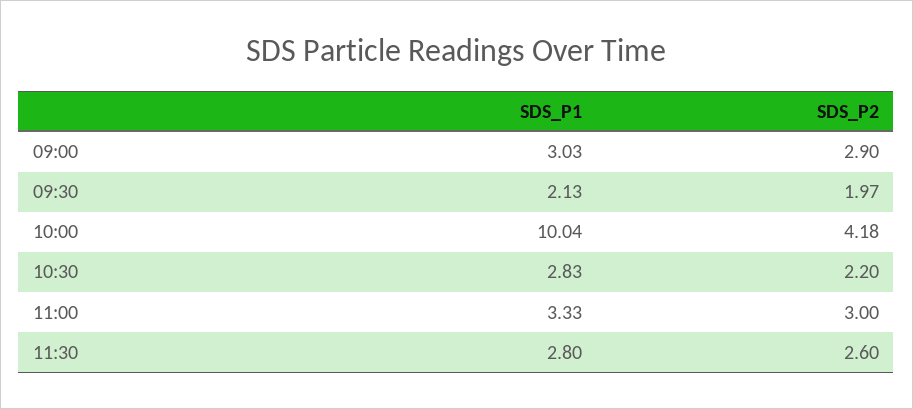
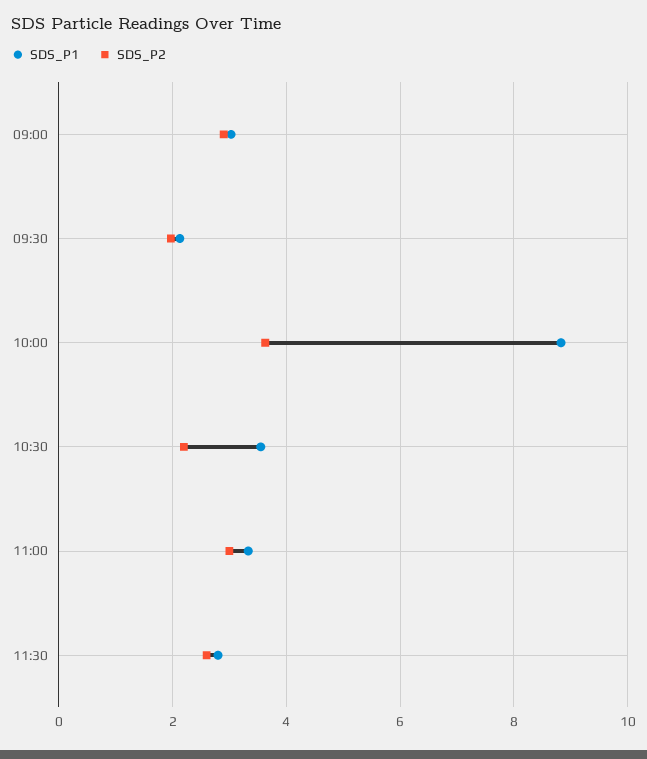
SDS_P1, 10:00: 10.04 -> 8.8
SDS_P2, 10:00: 4.18 -> 3.6
SDS_P1, 10:30: 2.83 -> 3.6

